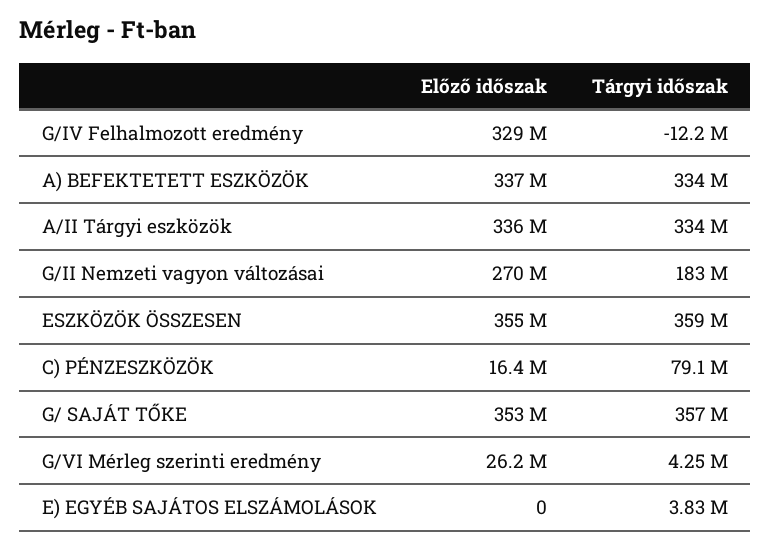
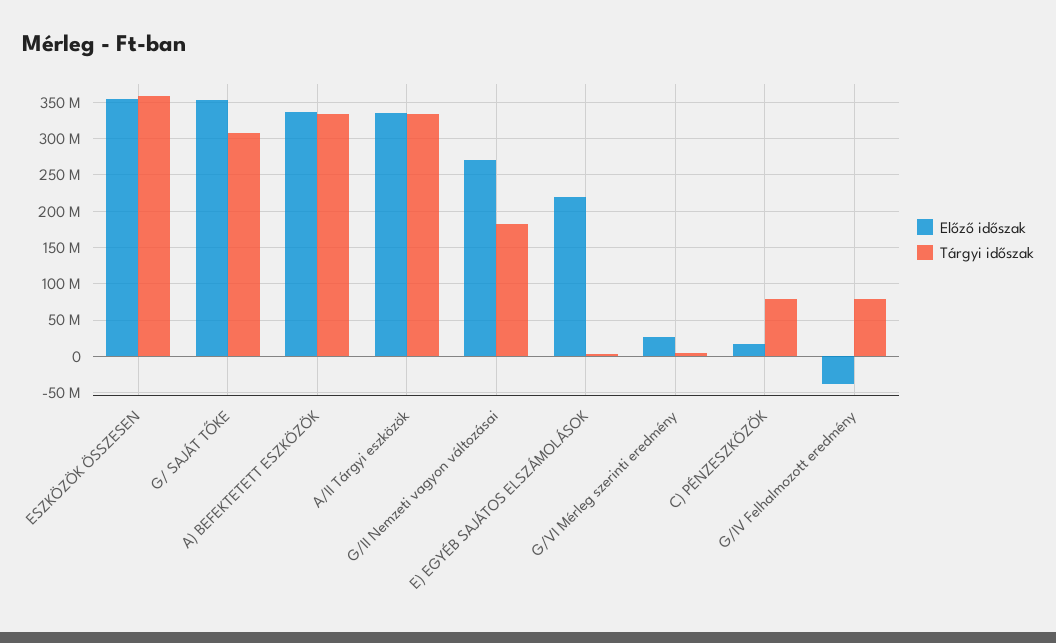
Előző időszak, G/IV Felhalmozott eredmény: 329000000 -> -40000000
Tárgyi időszak, G/IV Felhalmozott eredmény: -12200000 -> 80000000
Tárgyi időszak, G/ SAJÁT TŐKE: 357000000 -> 310000000
Előző időszak, E) EGYÉB SAJÁTOS ELSZÁMOLÁSOK: 0 -> 220000000

